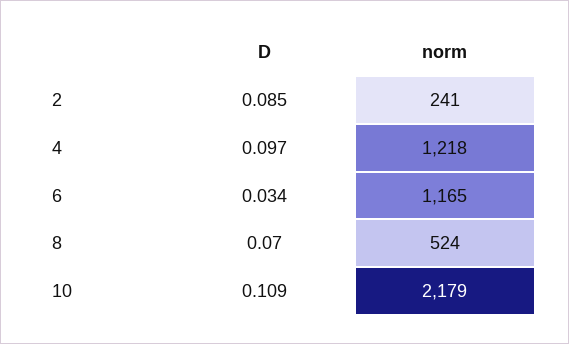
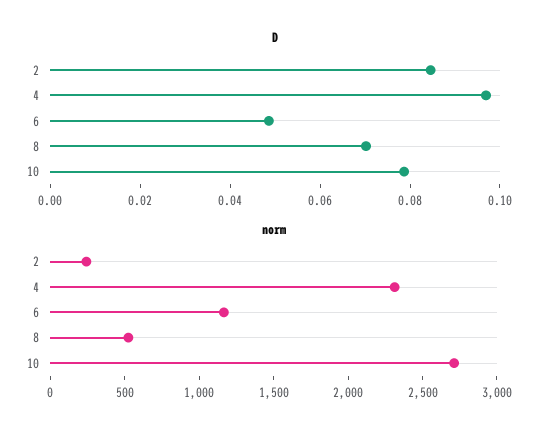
norm, 4: 1218 -> 2300
D, 6: 0.034 -> 0.05
D, 10: 0.109 -> 0.08
norm, 10: 2179 -> 2700

